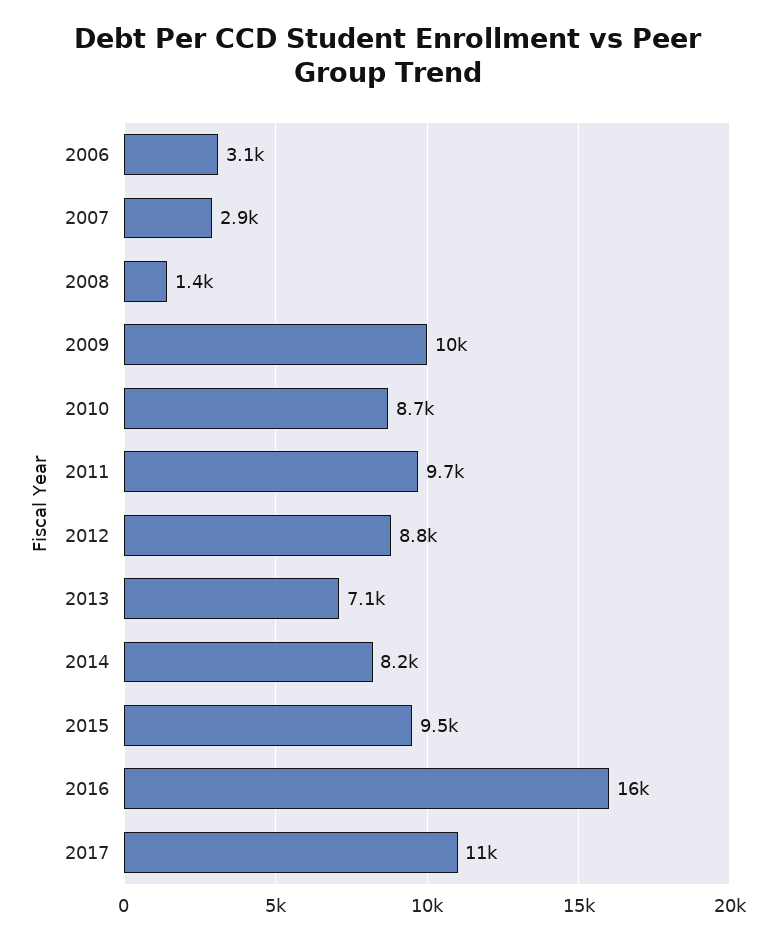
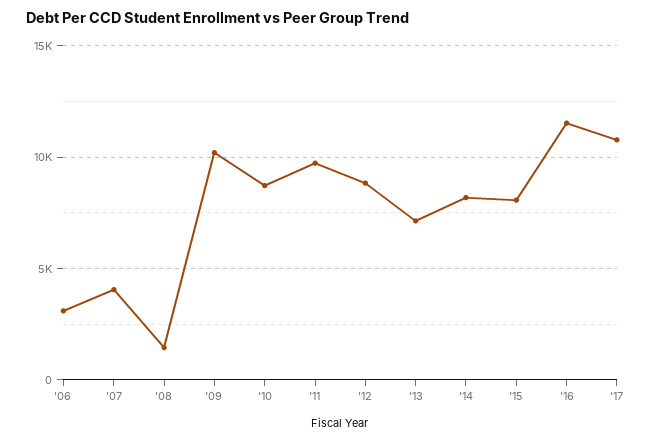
2007: 2900 -> 4000
2015: 9500 -> 8000
2016: 16000 -> 11500

